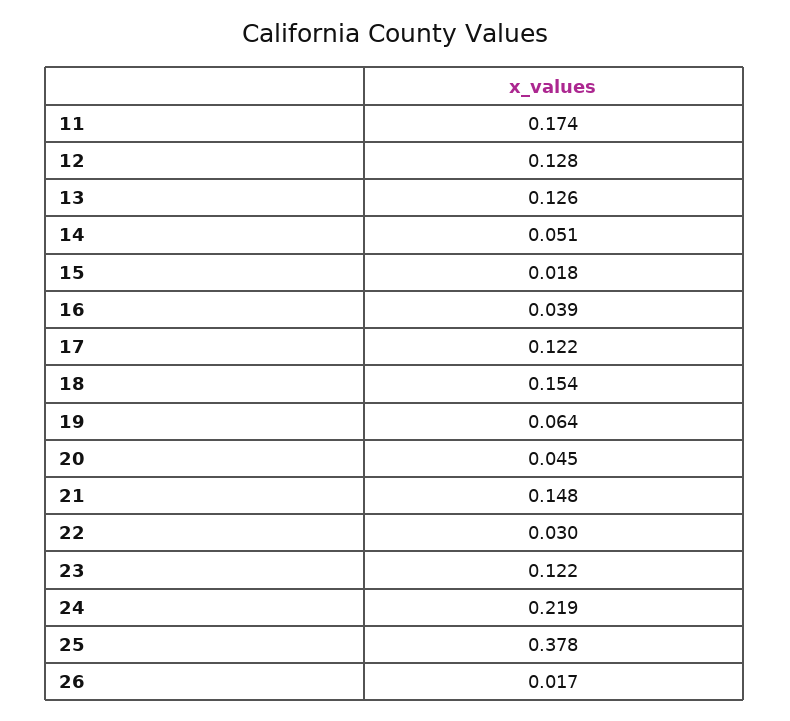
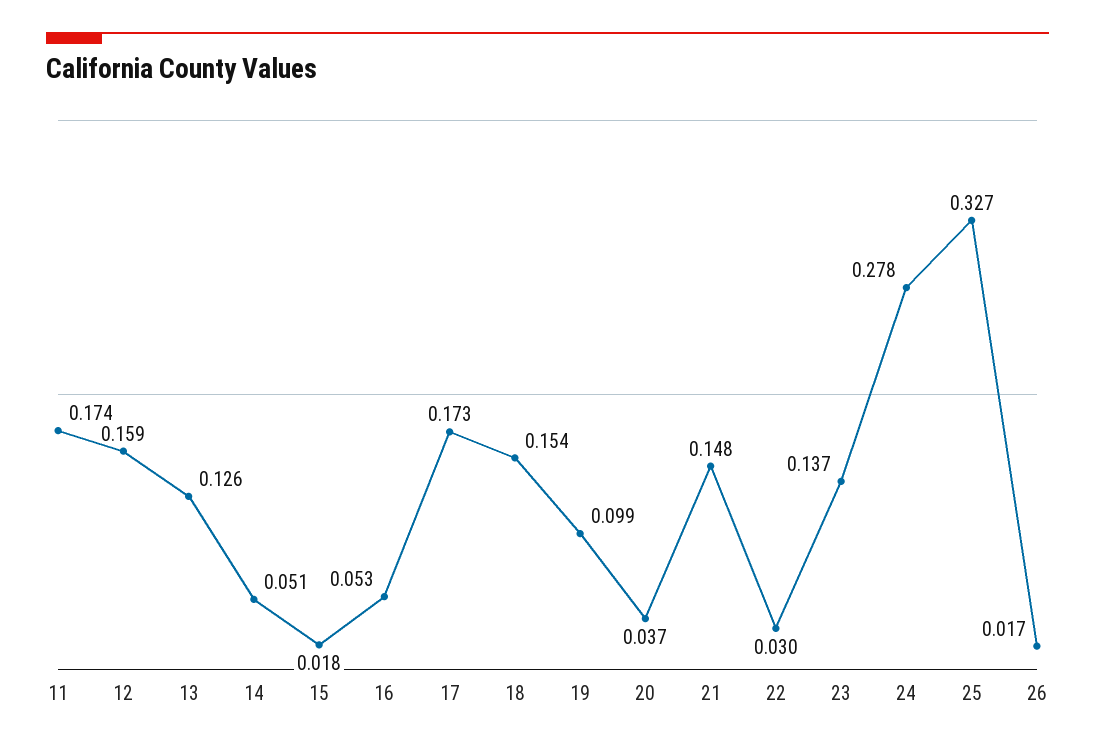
12: 0.128 -> 0.159
16: 0.039 -> 0.053
17: 0.122 -> 0.173
19: 0.064 -> 0.099
20: 0.045 -> 0.037
23: 0.122 -> 0.137
24: 0.219 -> 0.278
25: 0.378 -> 0.327

